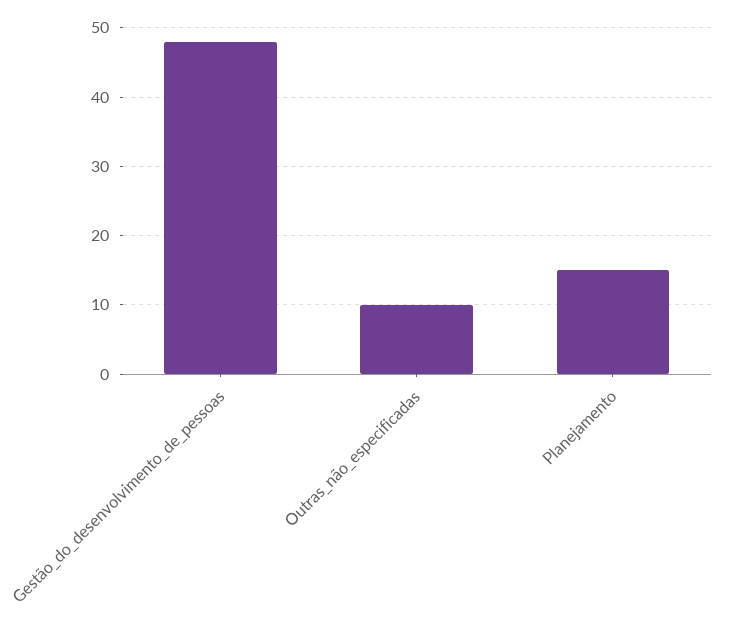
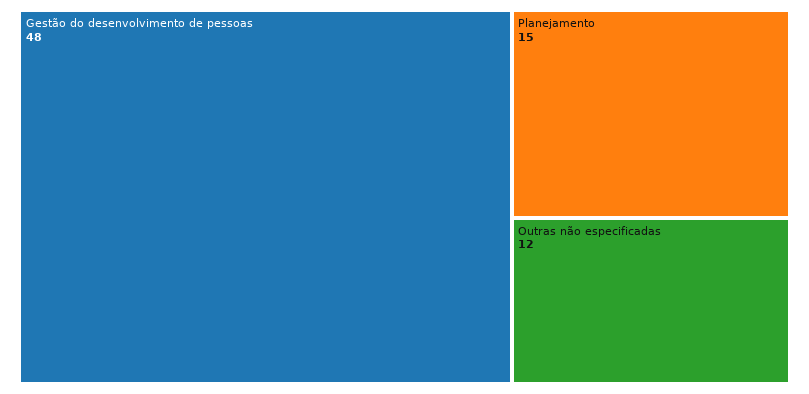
Outras_não_especificadas: 10 -> 12

